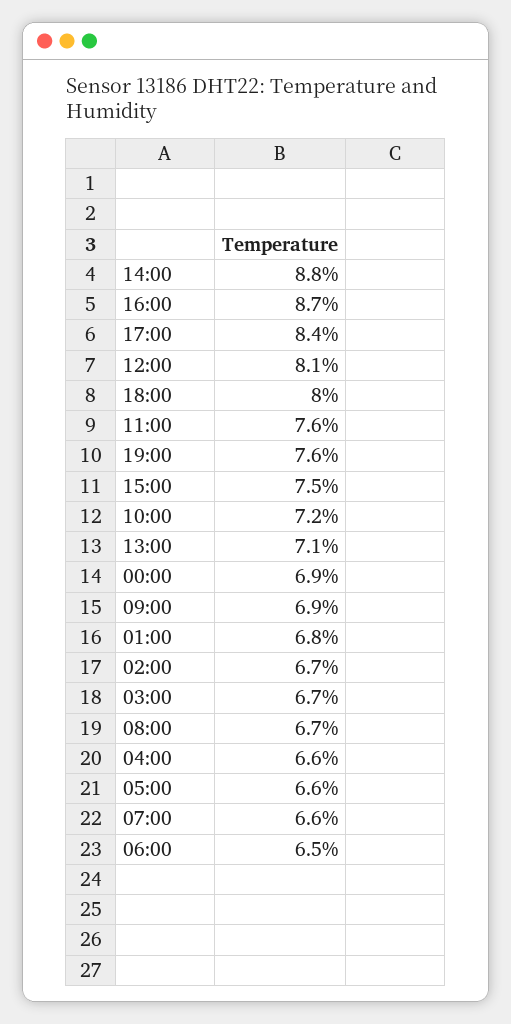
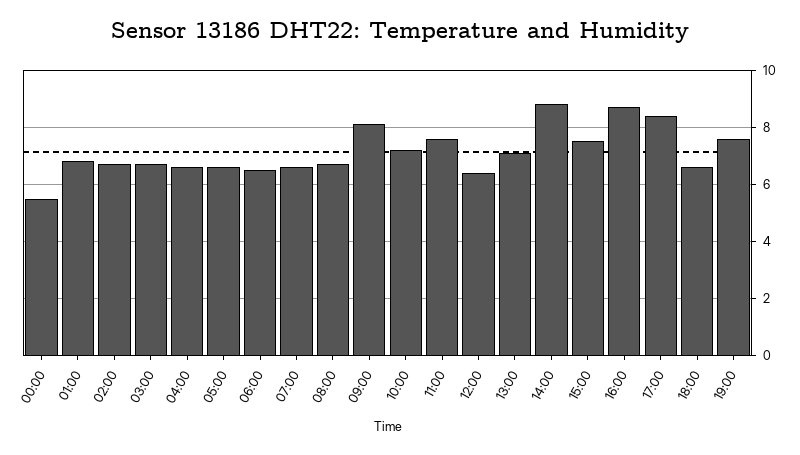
12:00: 8.1 -> 6.5
18:00: 8 -> 6.5
00:00: 6.9 -> 5.5
09:00: 6.9 -> 8

